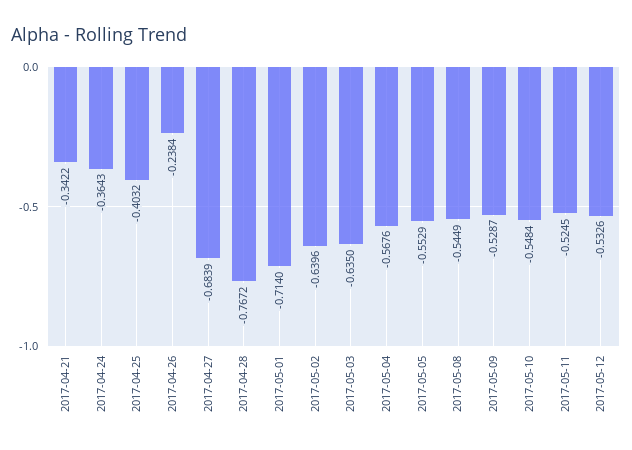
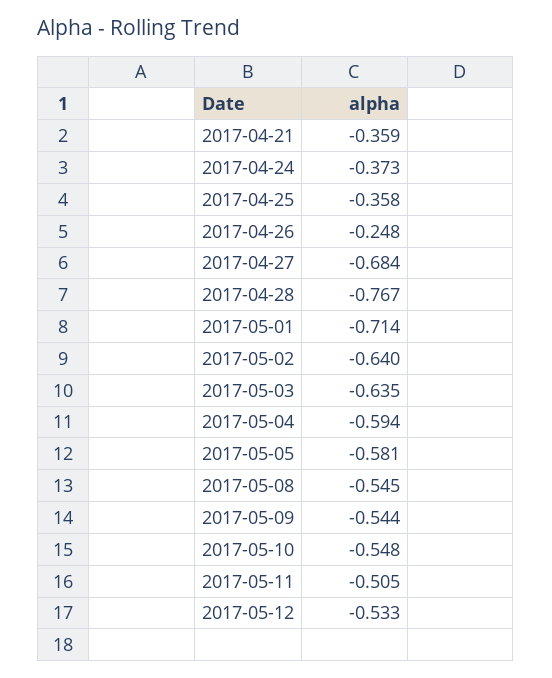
2017-04-21: -0.3422 -> -0.359
2017-04-24: -0.3643 -> -0.373
2017-04-25: -0.4032 -> -0.358
2017-04-26: -0.2384 -> -0.248
2017-05-04: -0.5676 -> -0.594
2017-05-05: -0.5529 -> -0.581
2017-05-09: -0.5287 -> -0.544
2017-05-11: -0.5245 -> -0.505

